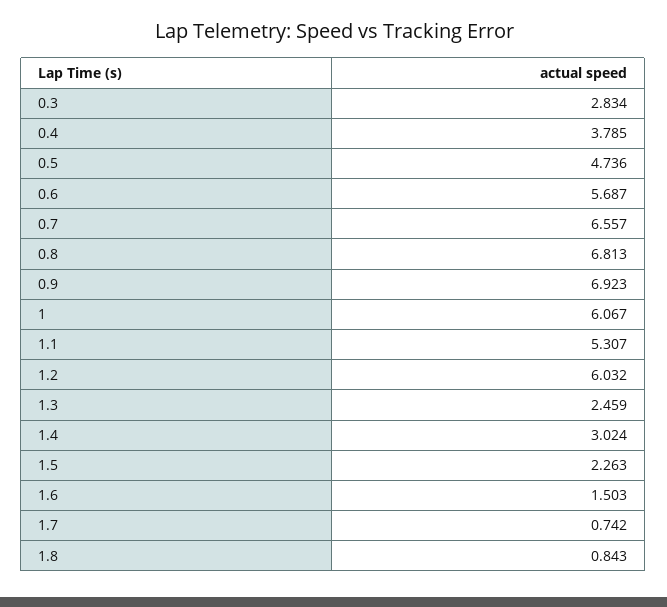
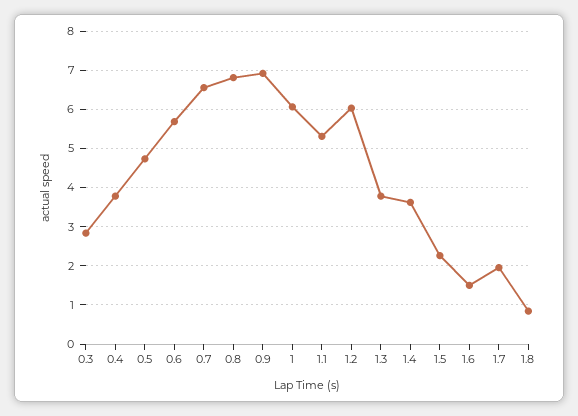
1.3: 2.459 -> 3.8
1.4: 3.024 -> 3.6
1.7: 0.742 -> 2

